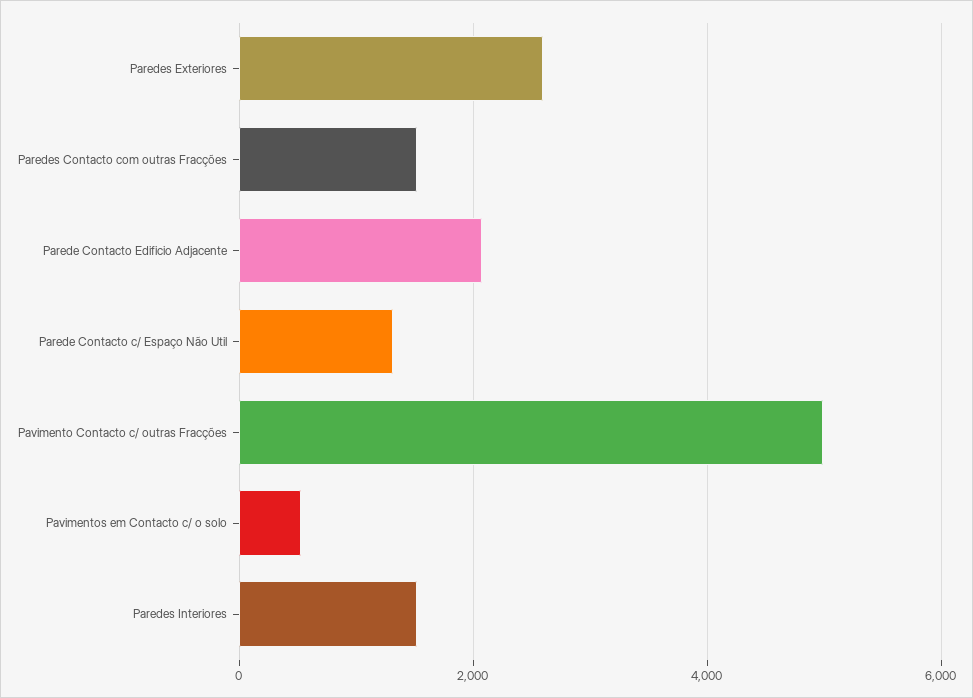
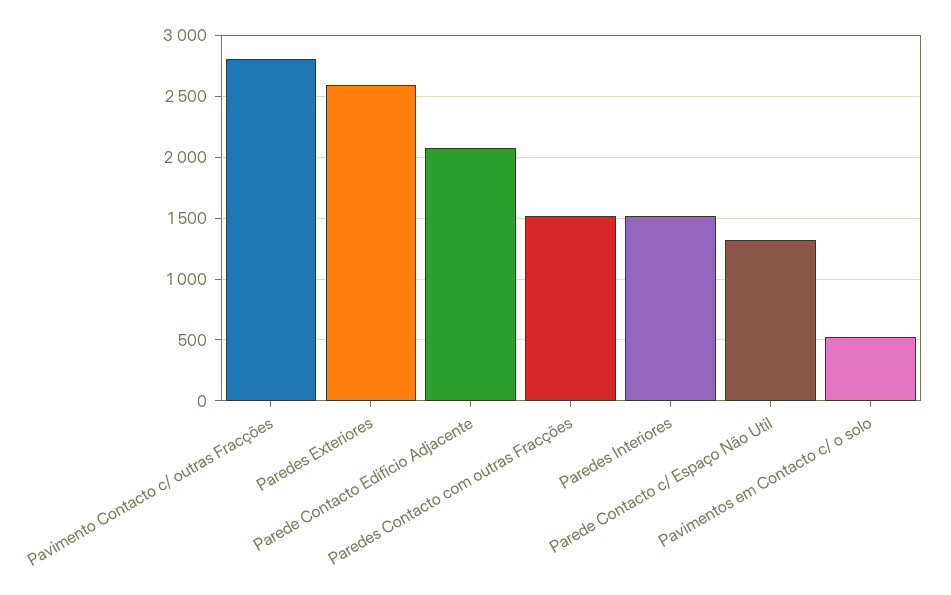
Pavimento Contacto c/ outras Fracções: 5000 -> 2800

